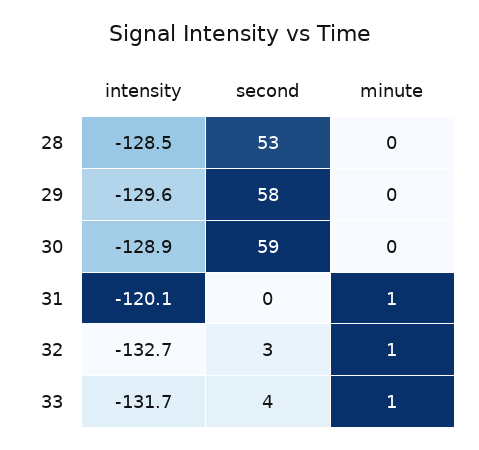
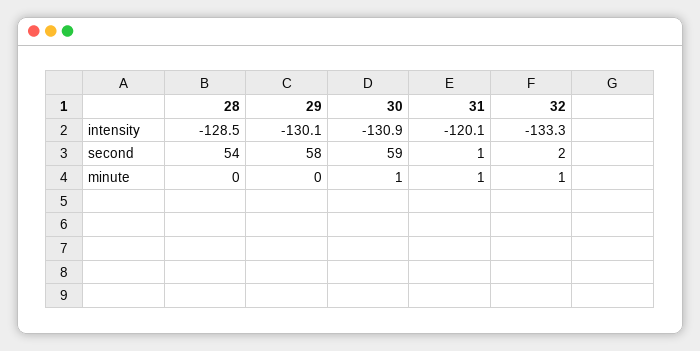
second, 28: 53 -> 54
intensity, 29: -129.6 -> -130.1
intensity, 30: -128.9 -> -130.9
minute, 30: 0 -> 1
second, 31: 0 -> 1
intensity, 32: -132.7 -> -133.3
second, 32: 3 -> 2
intensity, 33: -131.7 -> none
second, 33: 4 -> none
minute, 33: 1 -> none

